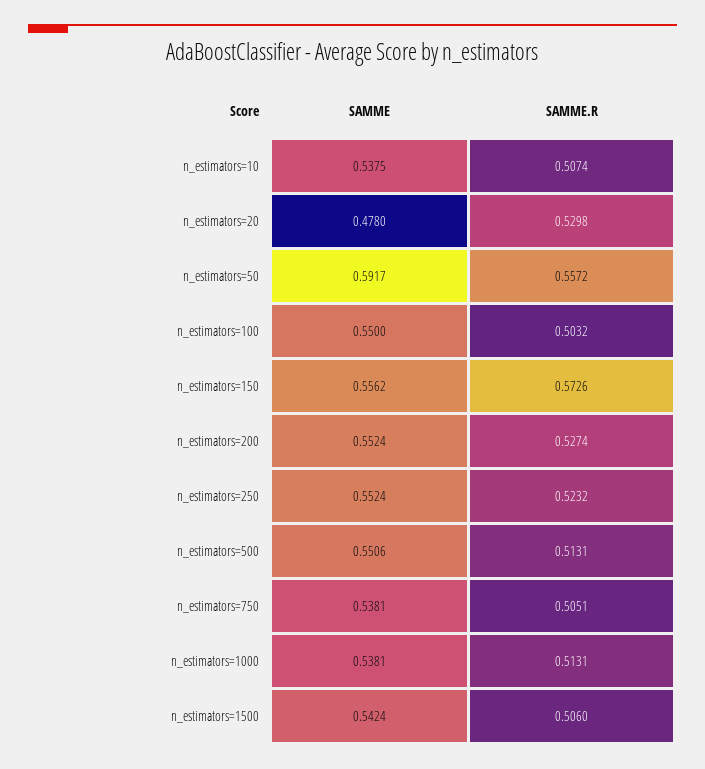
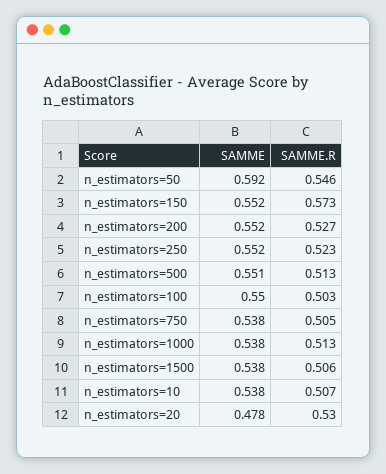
SAMME.R, n_estimators=50: 0.5572 -> 0.546
SAMME, n_estimators=150: 0.5562 -> 0.552
SAMME, n_estimators=1500: 0.5424 -> 0.538

